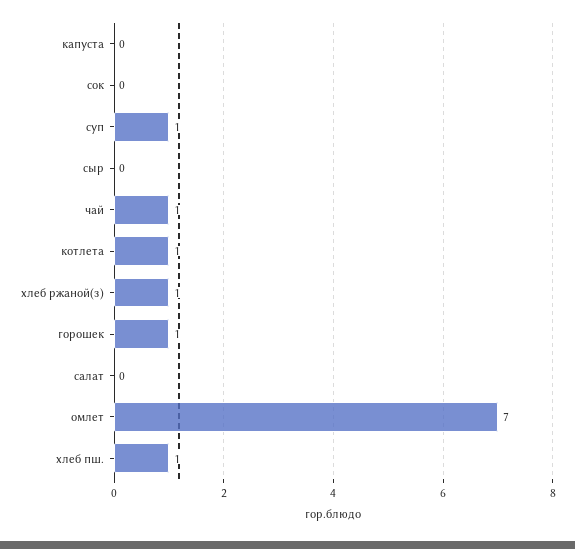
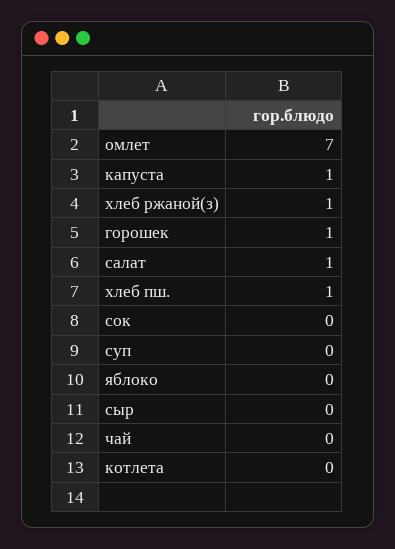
капуста: 0 -> 1
суп: 1 -> 0
чай: 1 -> 0
котлета: 1 -> 0
салат: 0 -> 1
яблоко: none -> 0

